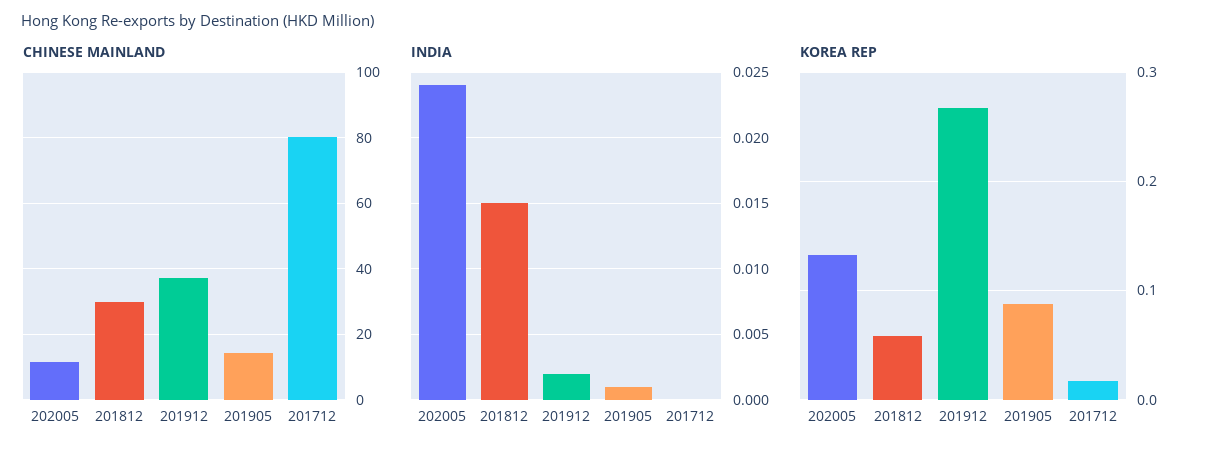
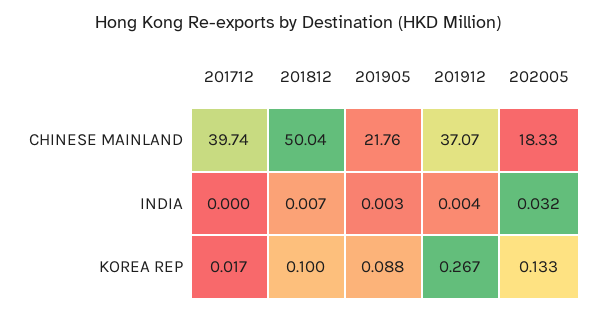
CHINESE MAINLAND, 202005: 12 -> 18.33
CHINESE MAINLAND, 201812: 30 -> 50.04
CHINESE MAINLAND, 201905: 14 -> 21.76
CHINESE MAINLAND, 201712: 80 -> 39.74
INDIA, 202005: 0.024 -> 0.032
INDIA, 201812: 0.015 -> 0.007
INDIA, 201912: 0.002 -> 0.004
INDIA, 201905: 0.001 -> 0.003
KOREA REP, 201812: 0.06 -> 0.1

